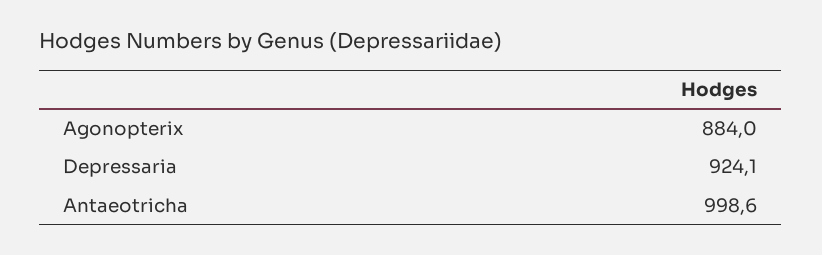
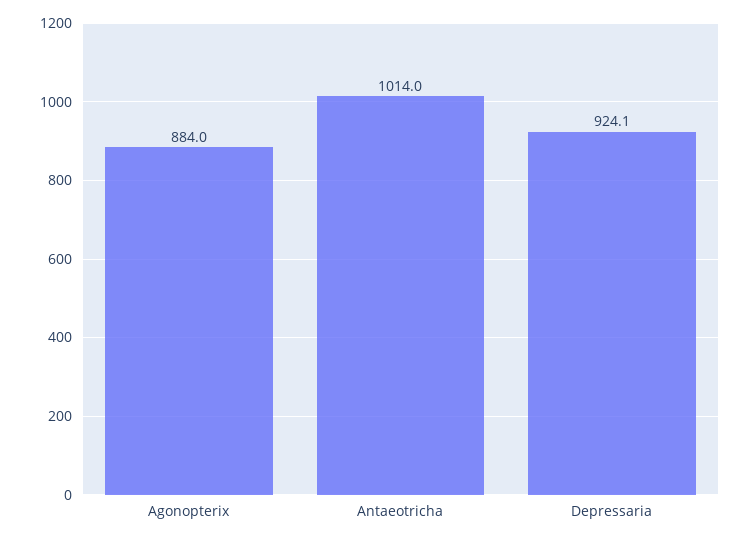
Antaeotricha: 998.6 -> 1014

